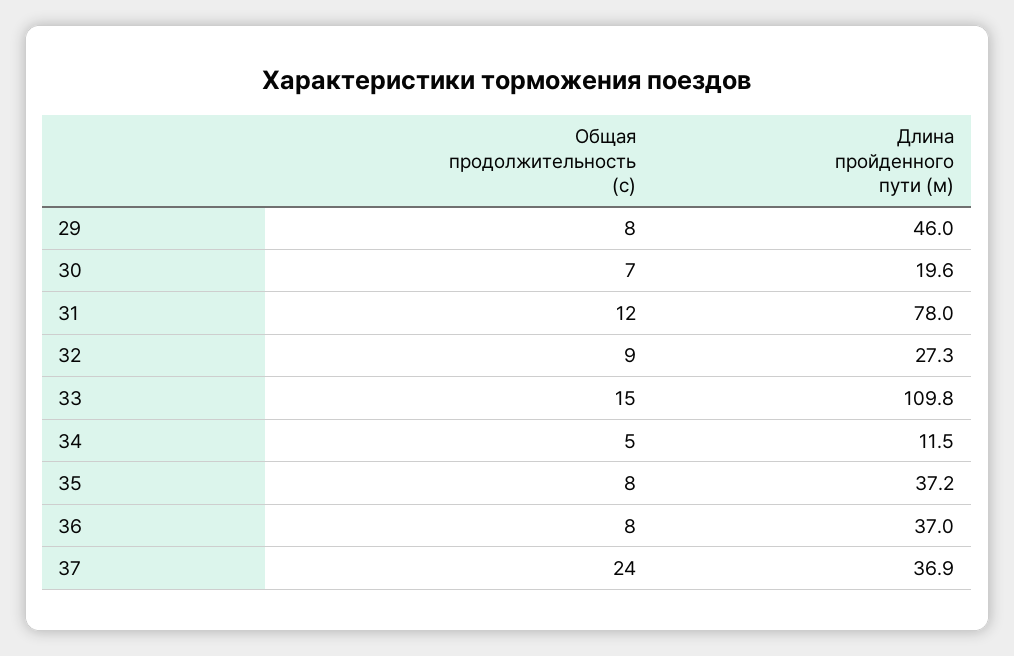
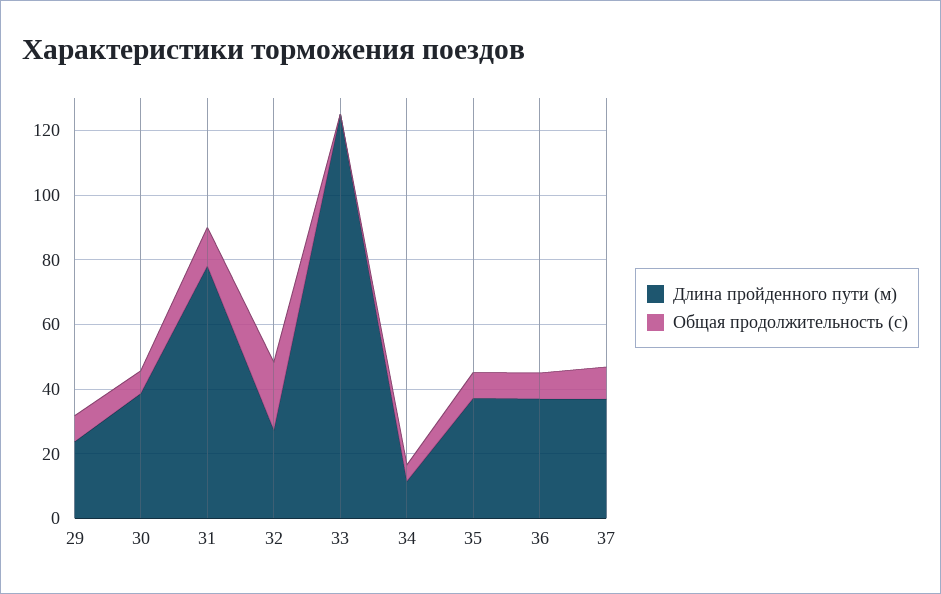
Длина пройденного пути (м), 29: 46 -> 25
Длина пройденного пути (м), 30: 19.6 -> 40
Общая продолжительность (с), 32: 9 -> 20
Общая продолжительность (с), 33: 15 -> 0
Длина пройденного пути (м), 33: 109.8 -> 125
Общая продолжительность (с), 37: 24 -> 10

